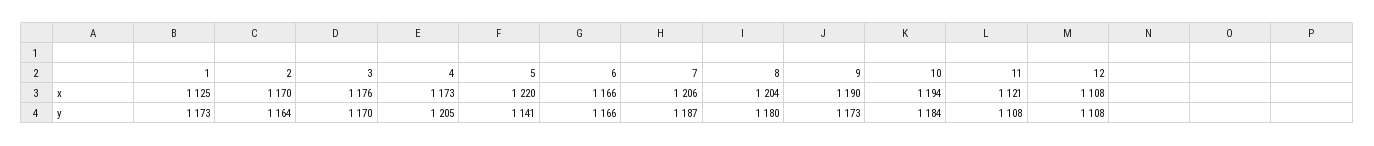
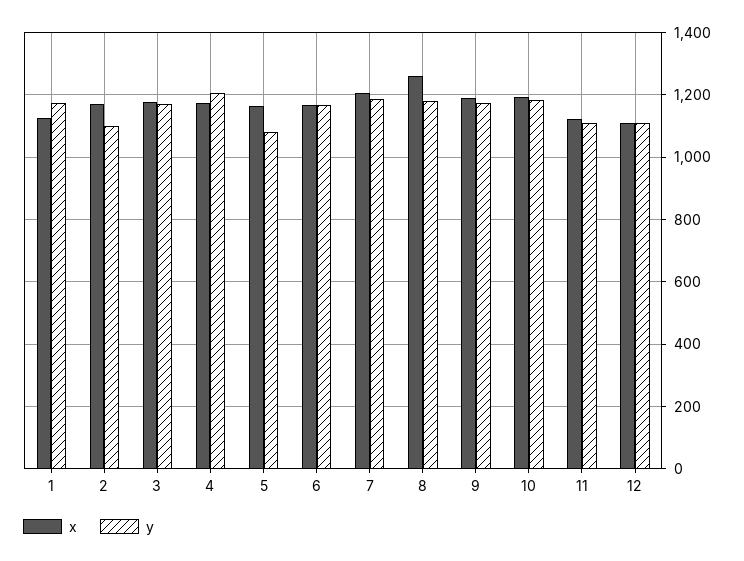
x, 5: 1220 -> 1160
x, 8: 1204 -> 1260
y, 2: 1164 -> 1100
y, 5: 1141 -> 1080

